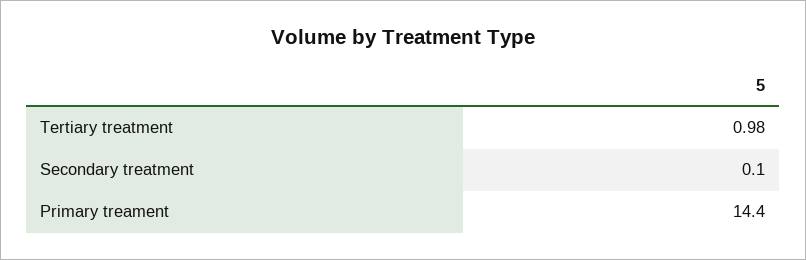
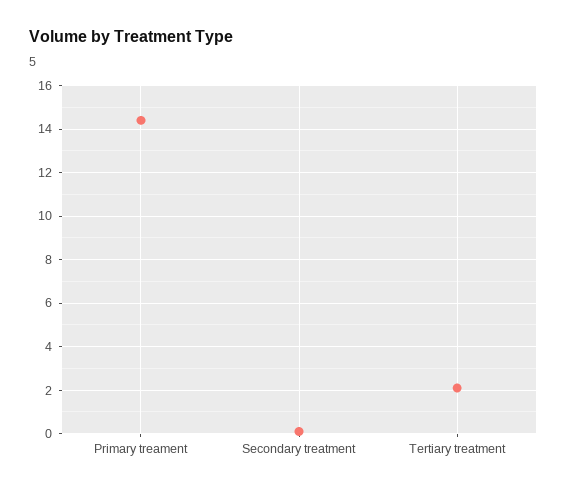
Tertiary treatment: 0.98 -> 2

